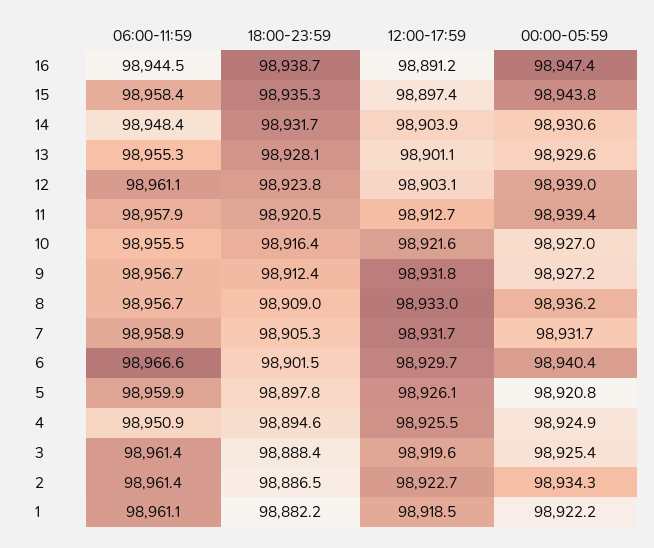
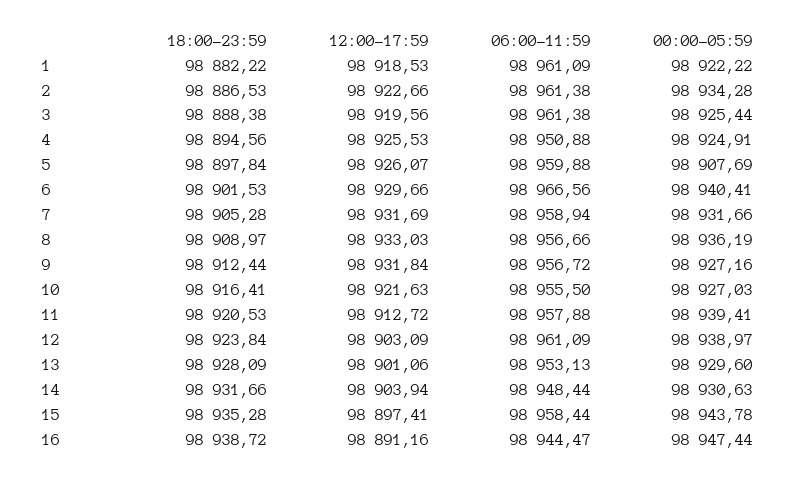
06:00-11:59, 13: 98955.3 -> 98953.13
00:00-05:59, 5: 98920.8 -> 98907.69

